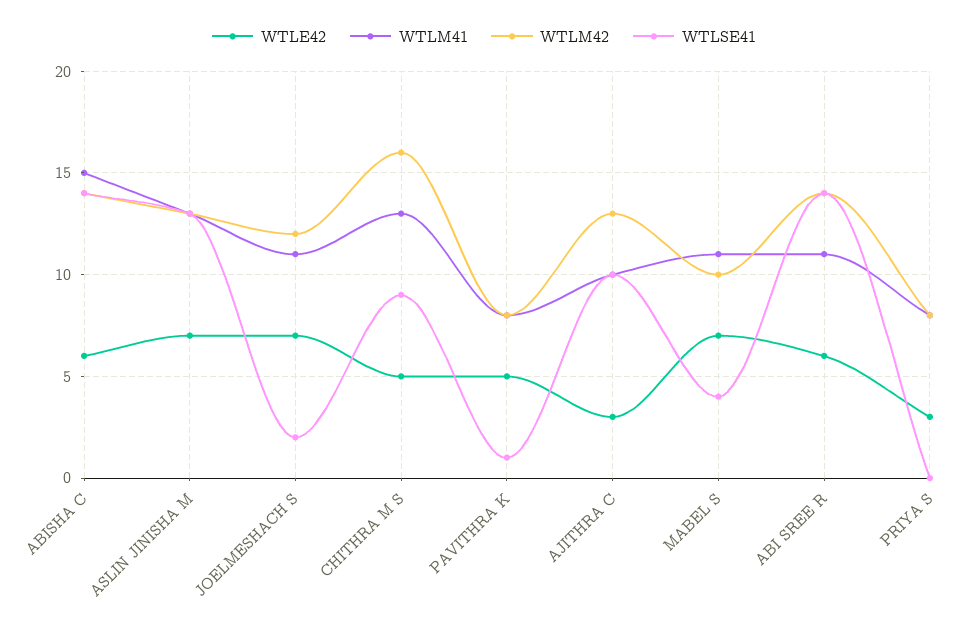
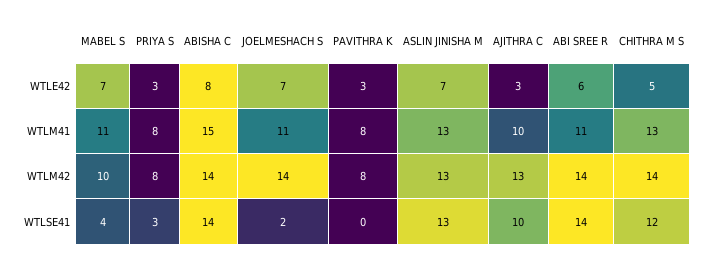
WTLE42, ABISHA C: 6 -> 8
WTLM42, JOELMESHACH S: 12 -> 14
WTLM42, CHITHRA M S: 16 -> 14
WTLSE41, CHITHRA M S: 9 -> 12
WTLE42, PAVITHRA K: 5 -> 3
WTLSE41, PAVITHRA K: 1 -> 0
WTLSE41, PRIYA S: 0 -> 3

